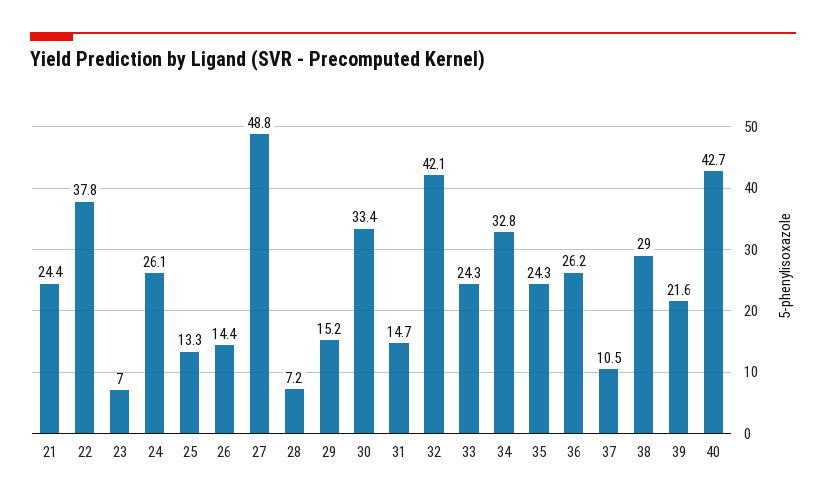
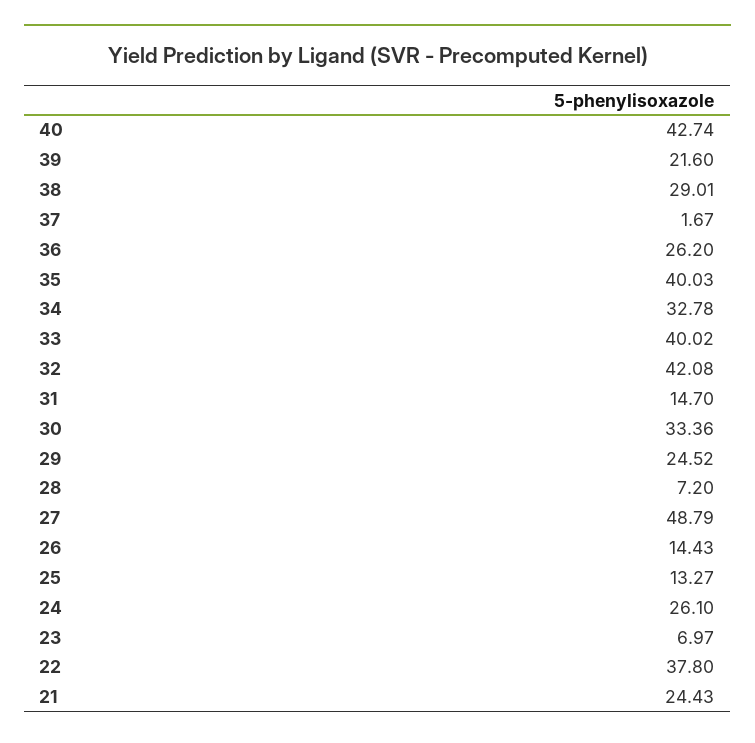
29: 15.2 -> 24.52
33: 24.3 -> 40.02
35: 24.3 -> 40.03
37: 10.5 -> 1.67

